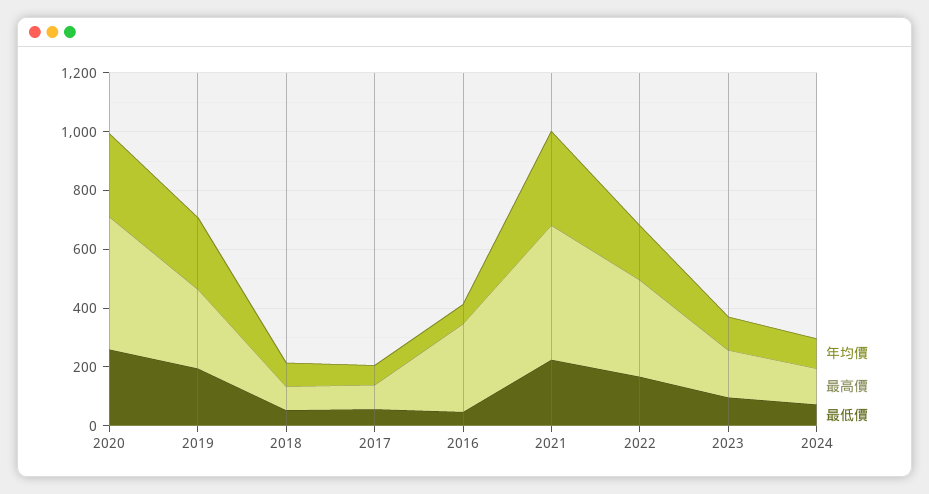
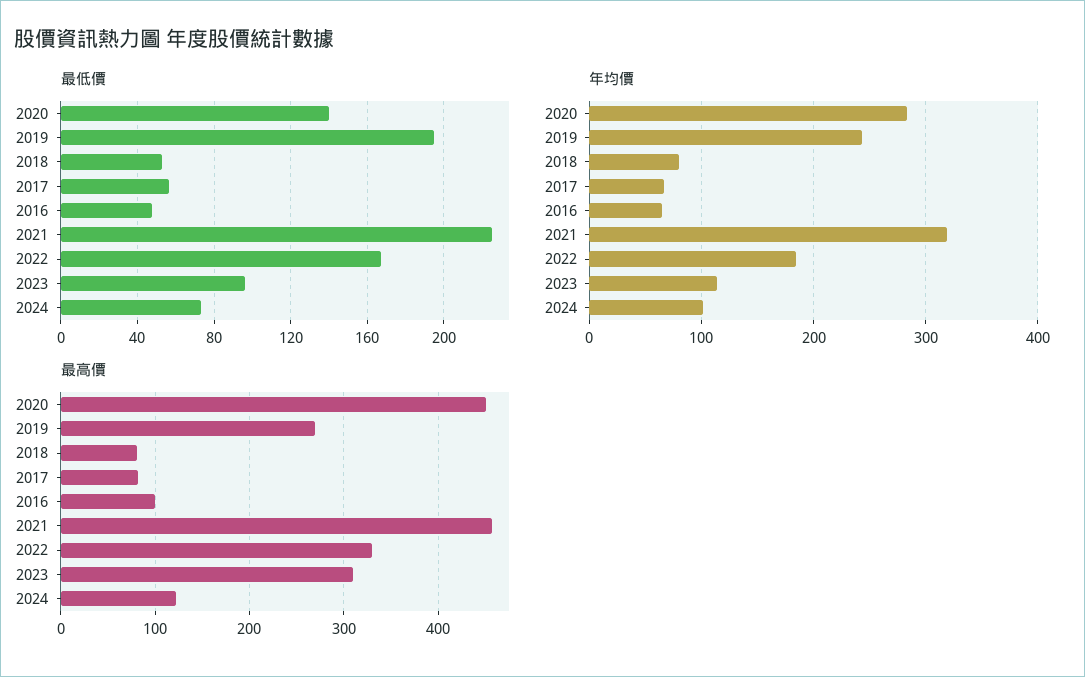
最低價, 2020: 250 -> 140
最高價, 2016: 300 -> 100
最高價, 2023: 150 -> 310

